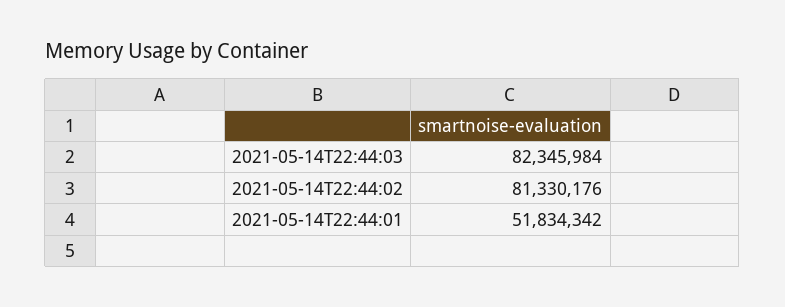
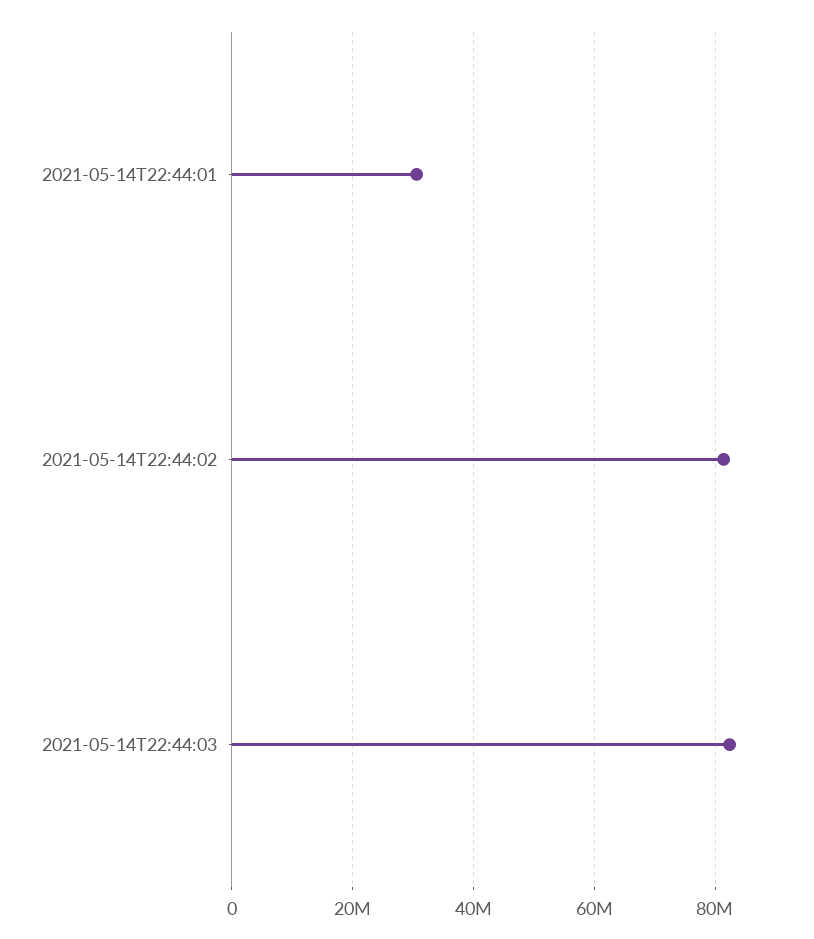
2021-05-14T22:44:01: 51834342 -> 30000000

